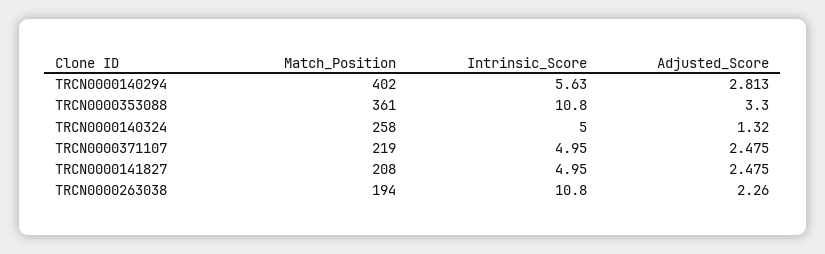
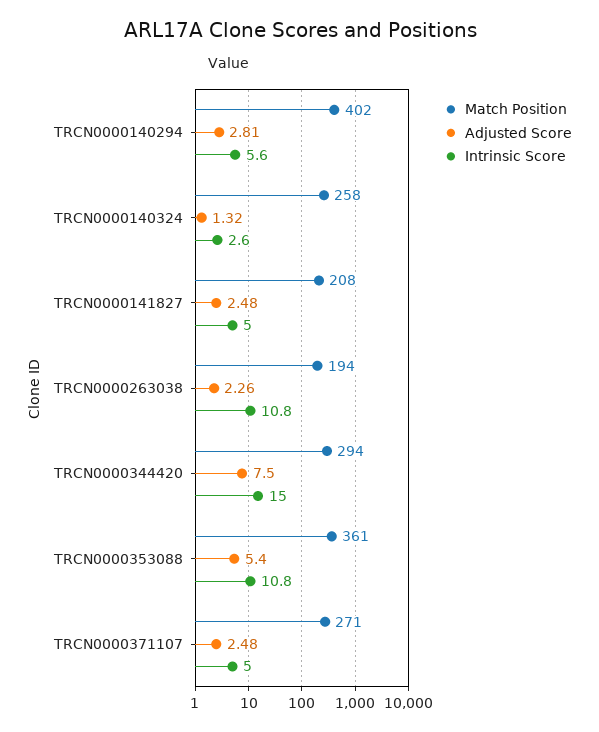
Adjusted_Score, TRCN0000353088: 3.3 -> 5.4
Intrinsic_Score, TRCN0000140324: 5 -> 2.6
Match_Position, TRCN0000371107: 219 -> 271
Match_Position, TRCN0000344420: none -> 294
Adjusted_Score, TRCN0000344420: none -> 7.5
Intrinsic_Score, TRCN0000344420: none -> 15

